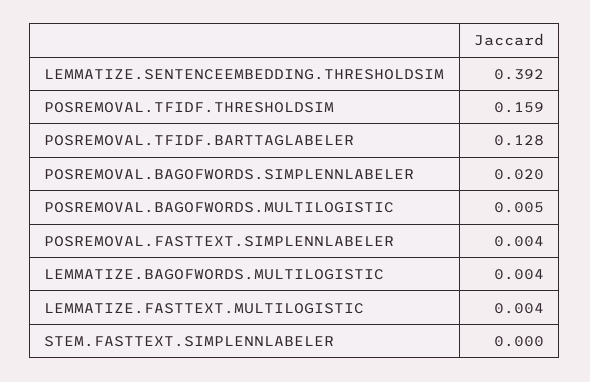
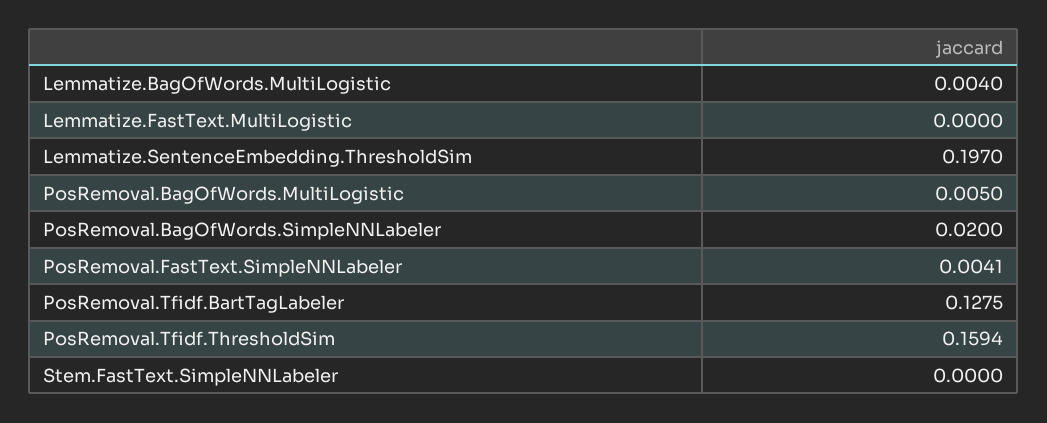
LEMMATIZE.SENTENCEEMBEDDING.THRESHOLDSIM: 0.392 -> 0.197
LEMMATIZE.FASTTEXT.MULTILOGISTIC: 0.004 -> 0

